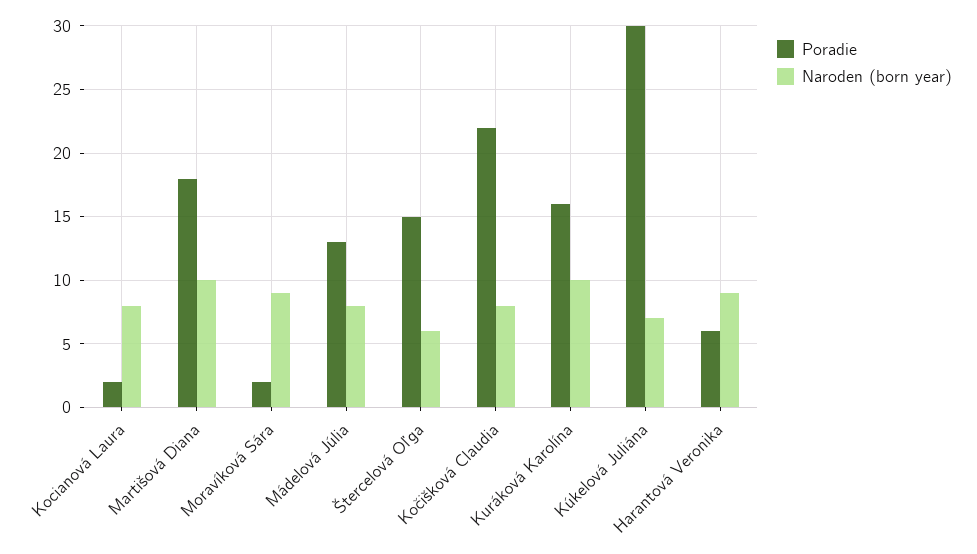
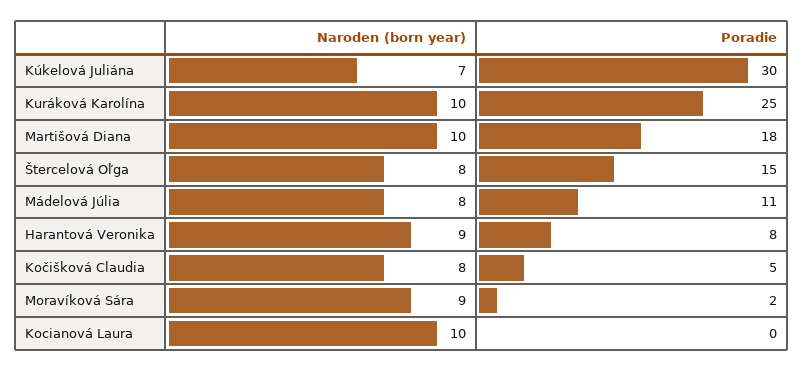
Poradie, Kocianová Laura: 2 -> 0
Naroden (born year), Kocianová Laura: 8 -> 10
Poradie, Mádelová Júlia: 13 -> 11
Naroden (born year), Štercelová Oľga: 6 -> 8
Poradie, Kočišková Claudia: 22 -> 5
Poradie, Kuráková Karolína: 16 -> 25
Poradie, Harantová Veronika: 6 -> 8

